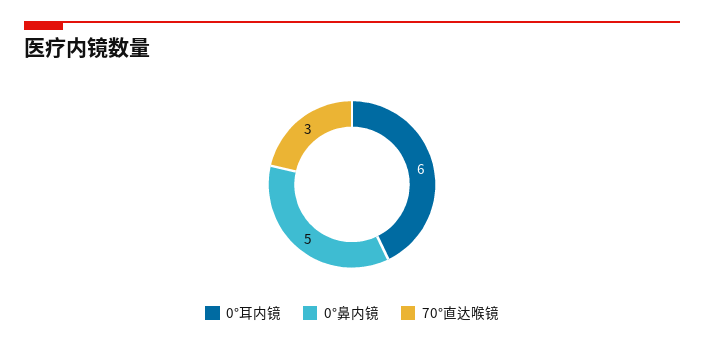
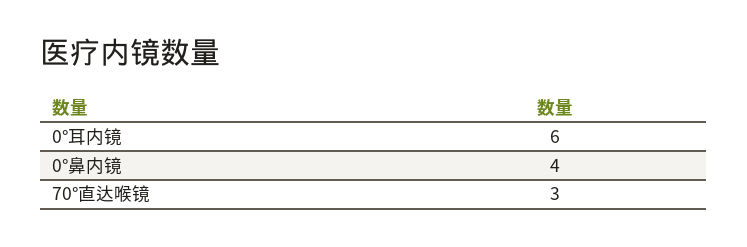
0°鼻内镜: 5 -> 4

